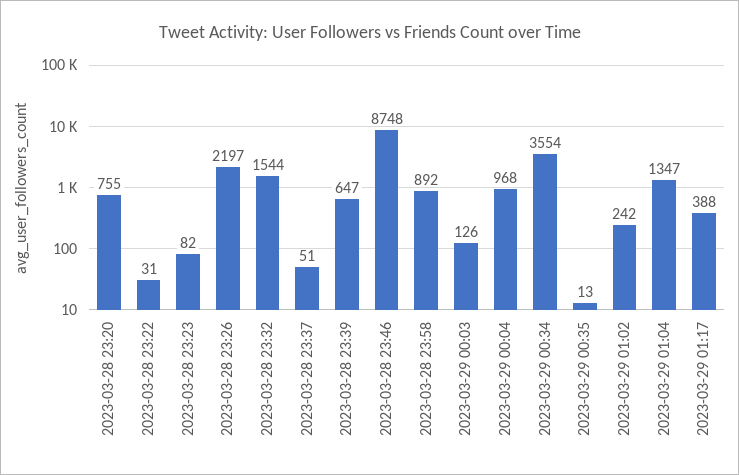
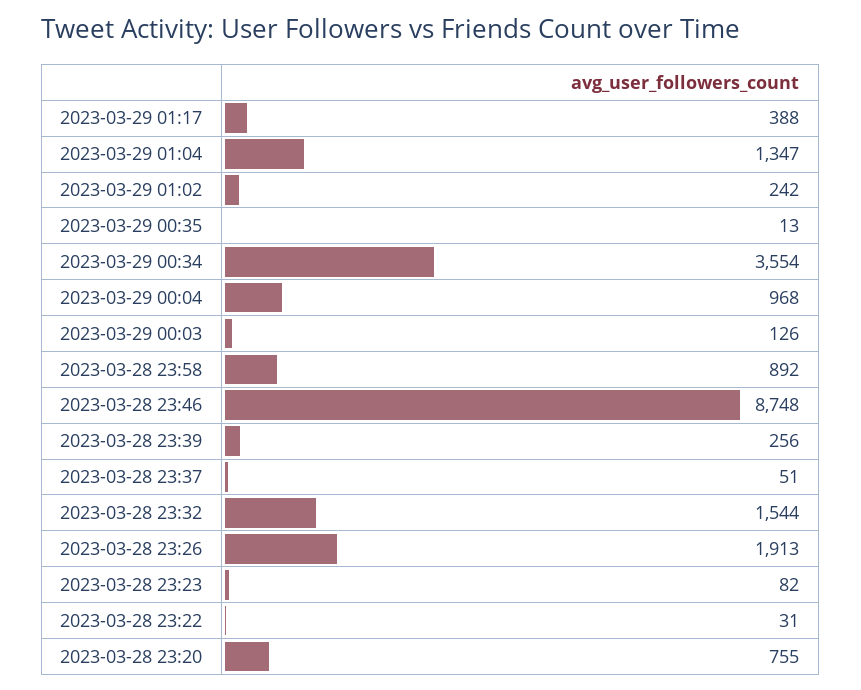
2023-03-28 23:26: 2197 -> 1913
2023-03-28 23:39: 647 -> 256

